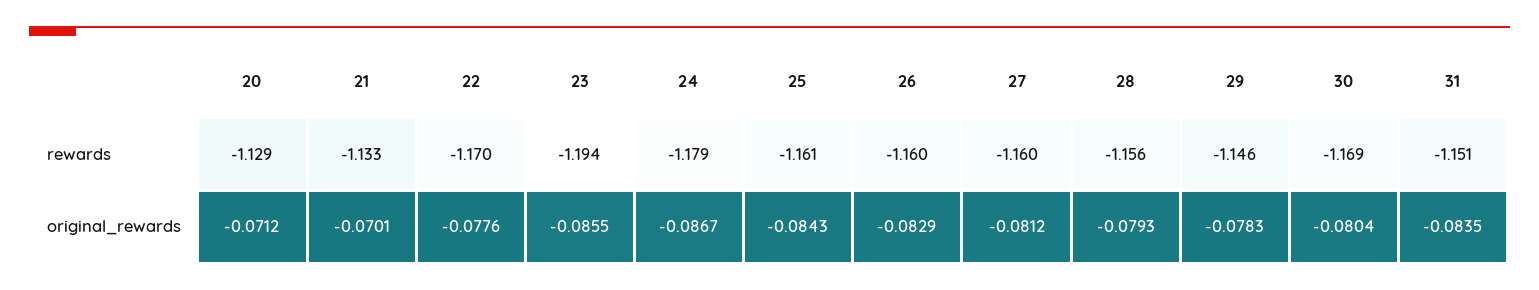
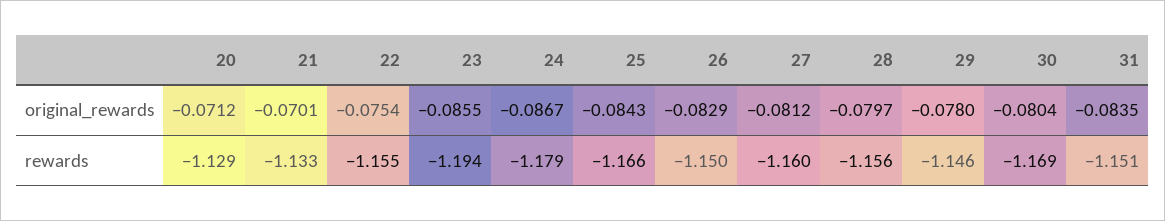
22, rewards: -1.17 -> -1.155
25, rewards: -1.161 -> -1.166
26, rewards: -1.16 -> -1.15
22, original_rewards: -0.0776 -> -0.0754
28, original_rewards: -0.0793 -> -0.0797
29, original_rewards: -0.0783 -> -0.078

